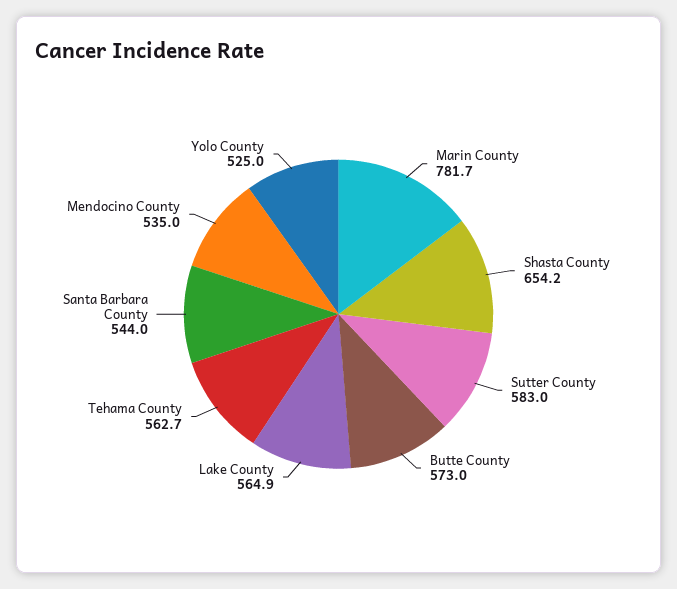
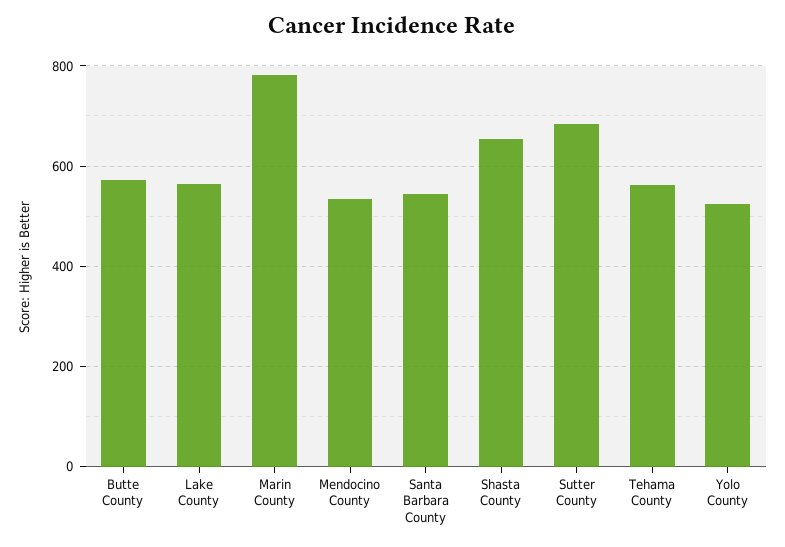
Sutter County: 583 -> 680

